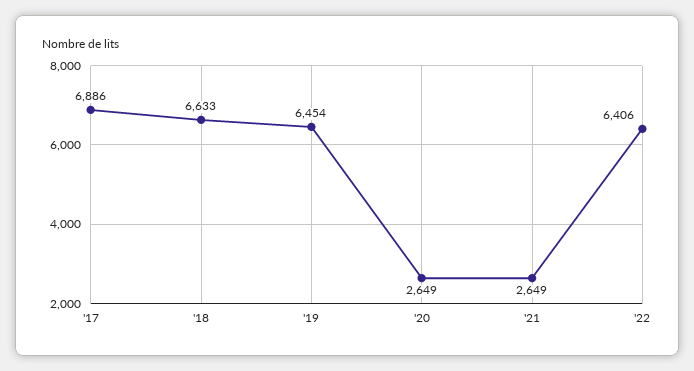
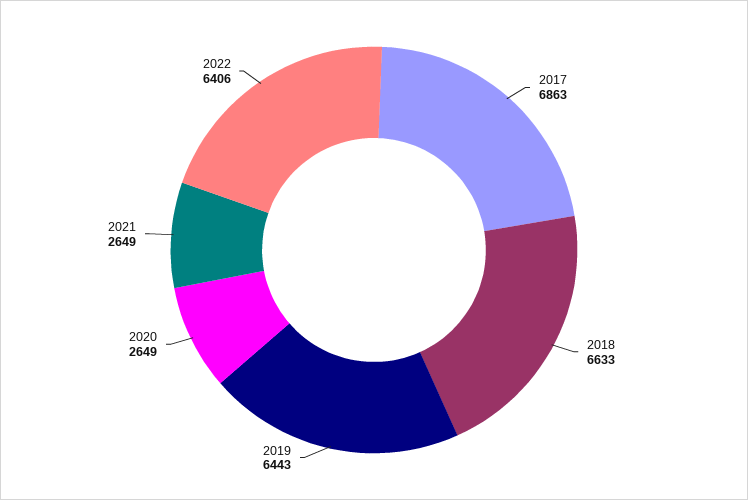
'17: 6886 -> 6863
'19: 6454 -> 6443

